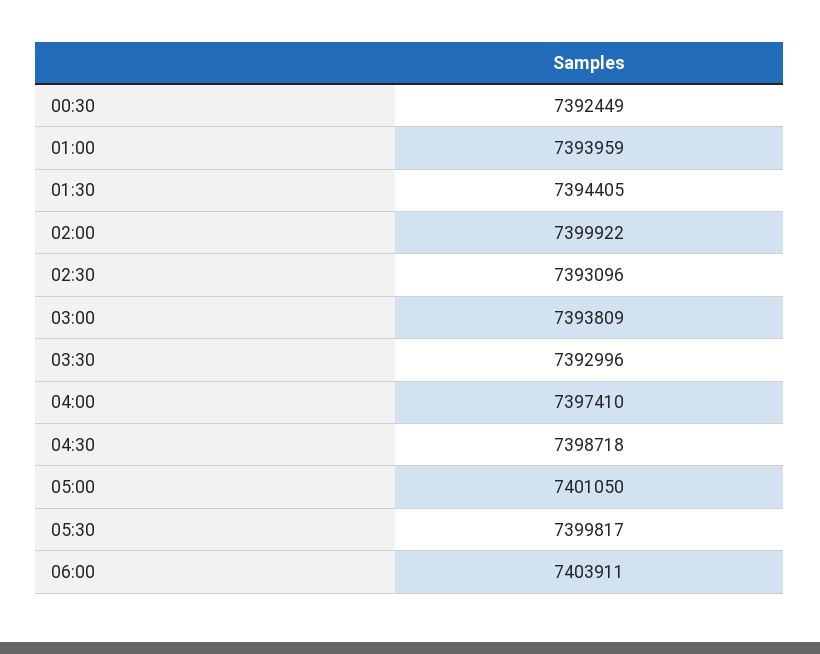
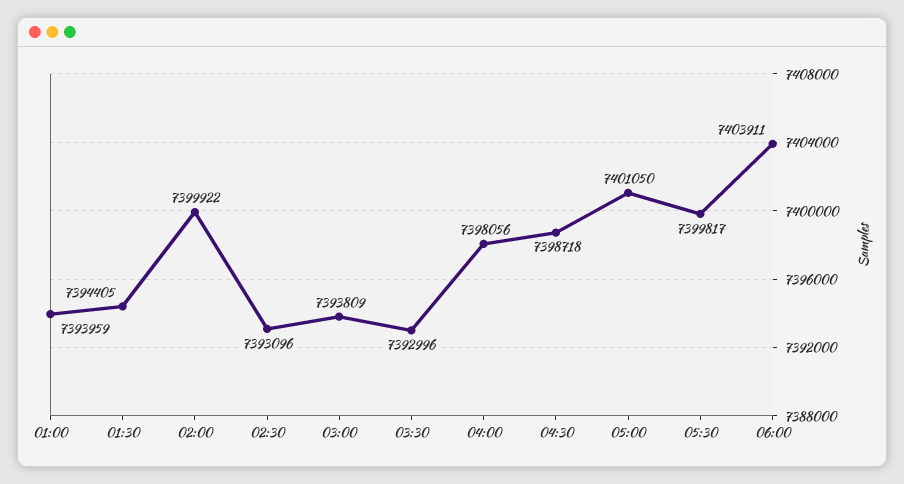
00:30: 7392449 -> none
04:00: 7397410 -> 7398056

